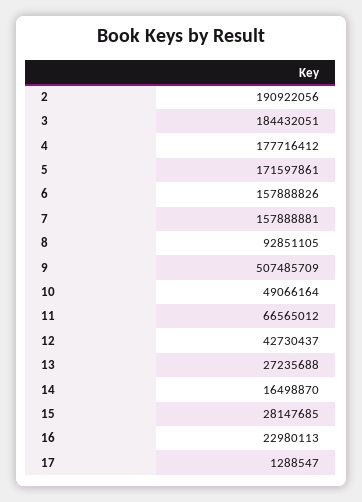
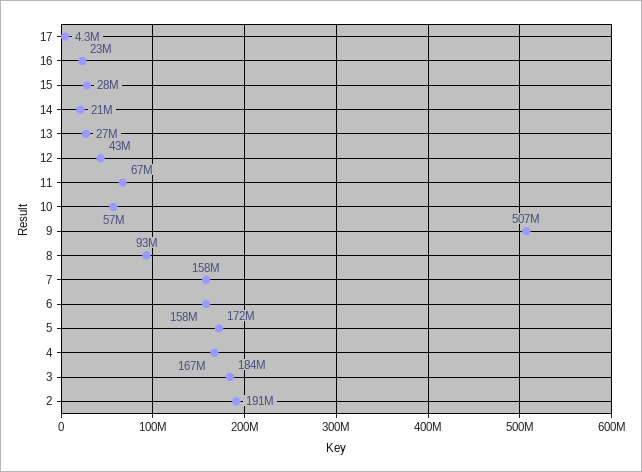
4: 177716412 -> 167000000
10: 49066164 -> 57000000
14: 16498870 -> 21000000
17: 1288547 -> 4300000

